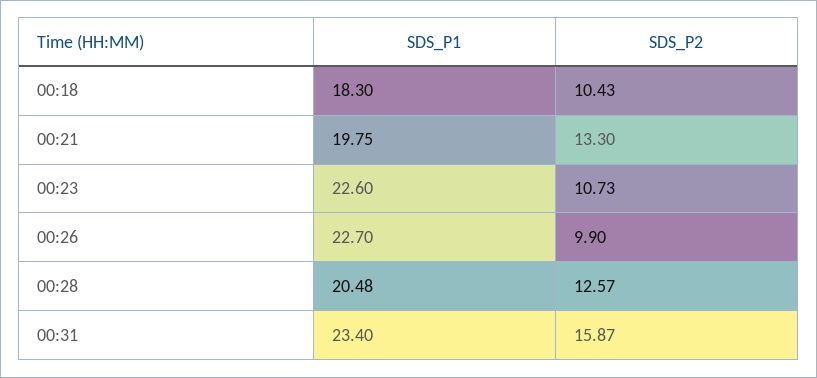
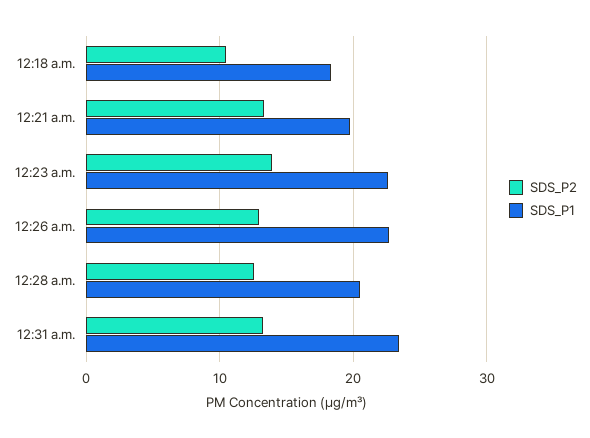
SDS_P2, 00:23: 10.73 -> 14
SDS_P2, 00:26: 9.9 -> 13
SDS_P2, 00:31: 15.87 -> 13

